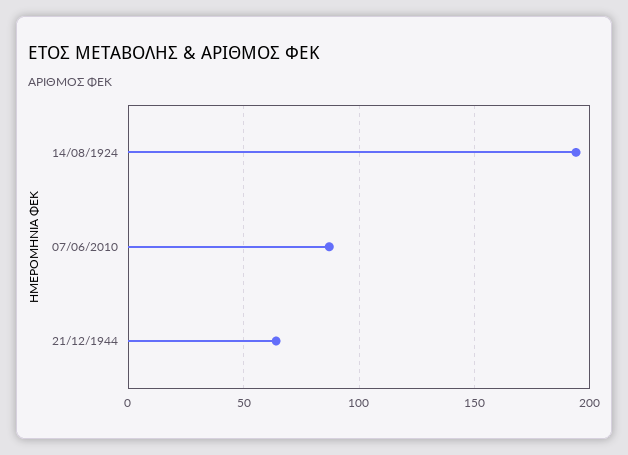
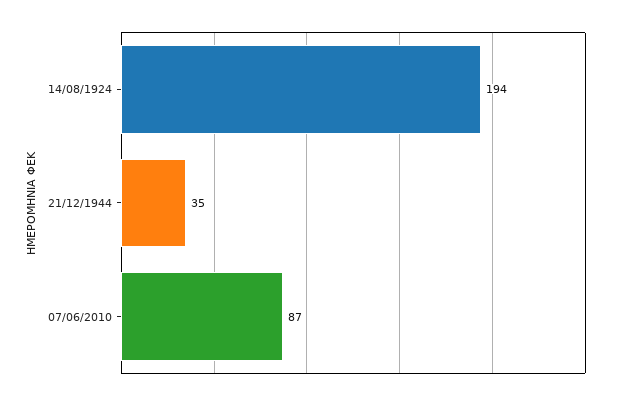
21/12/1944: 65 -> 35

